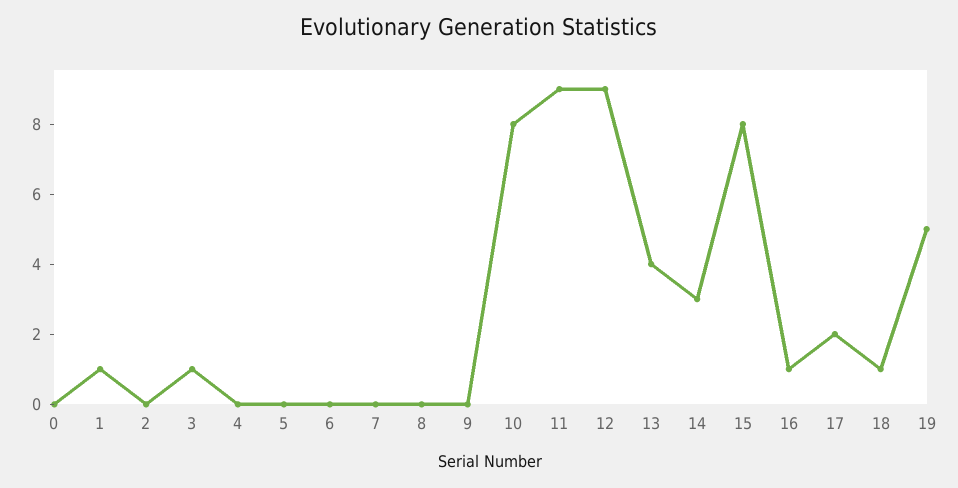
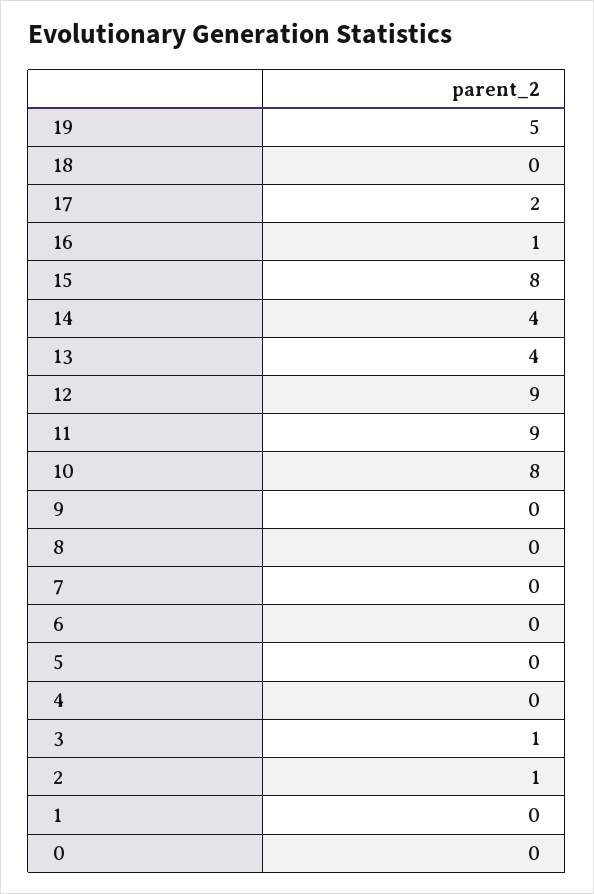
1: 1 -> 0
2: 0 -> 1
14: 3 -> 4
18: 1 -> 0

